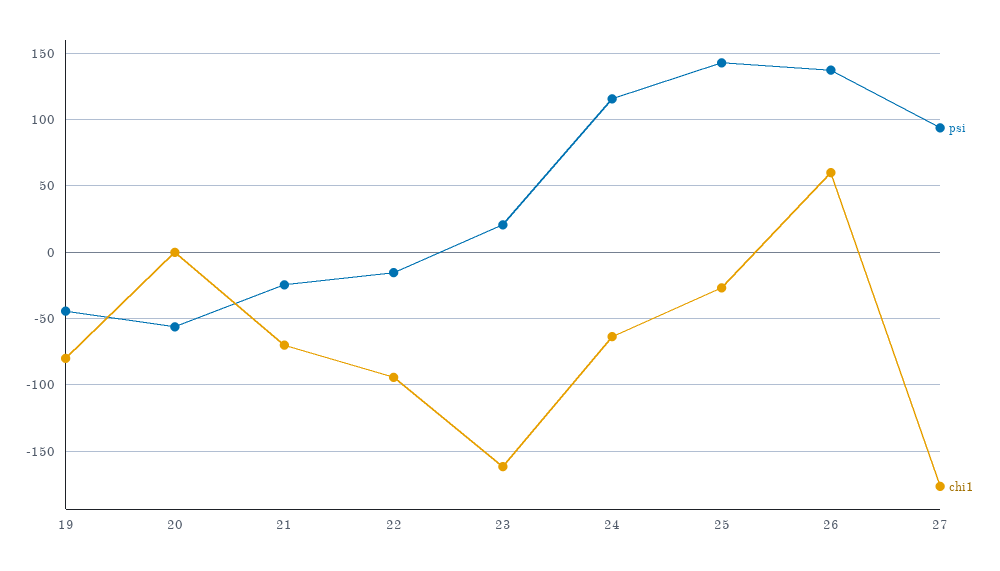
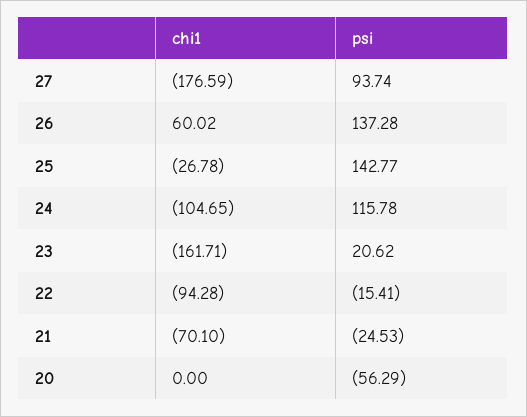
psi, 19: -45 -> none
chi1, 19: -80 -> none
chi1, 24: -65 -> -104.65

